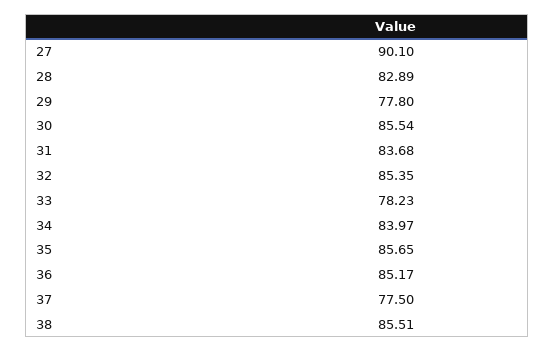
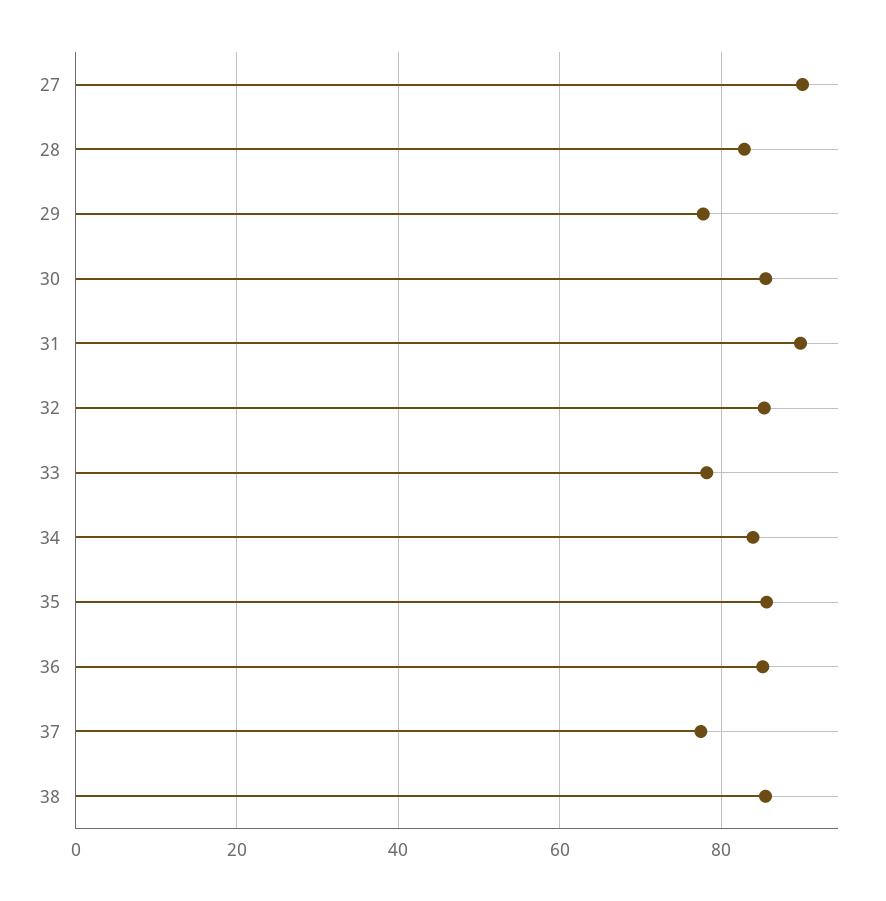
31: 83.68 -> 90

